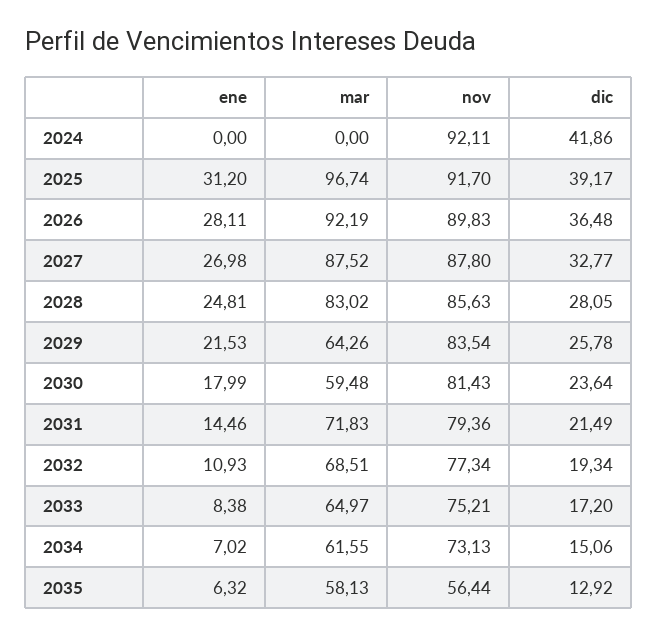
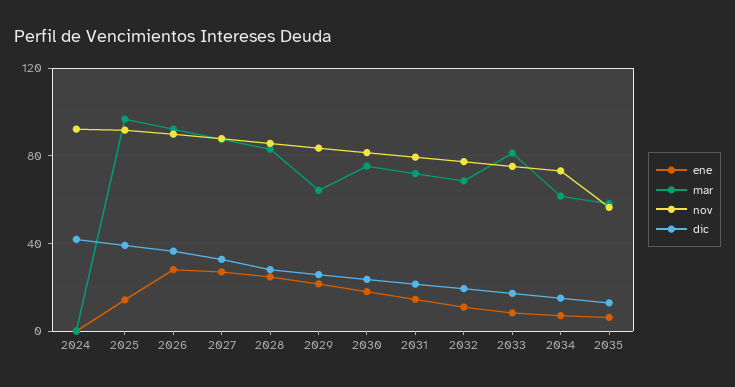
ene, 2025: 31.2 -> 15
mar, 2030: 59.48 -> 75
mar, 2033: 64.97 -> 80

